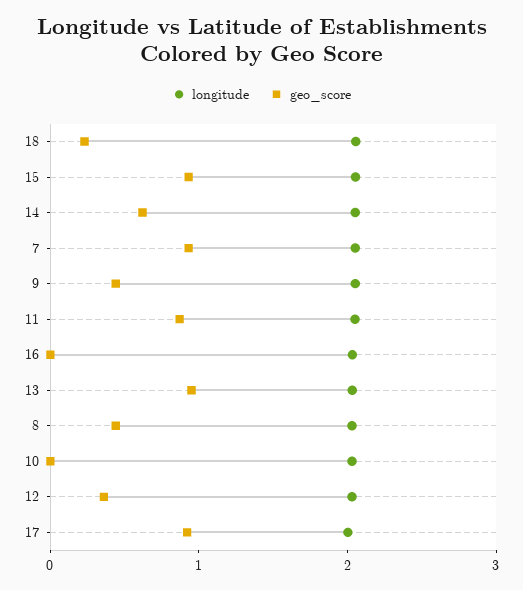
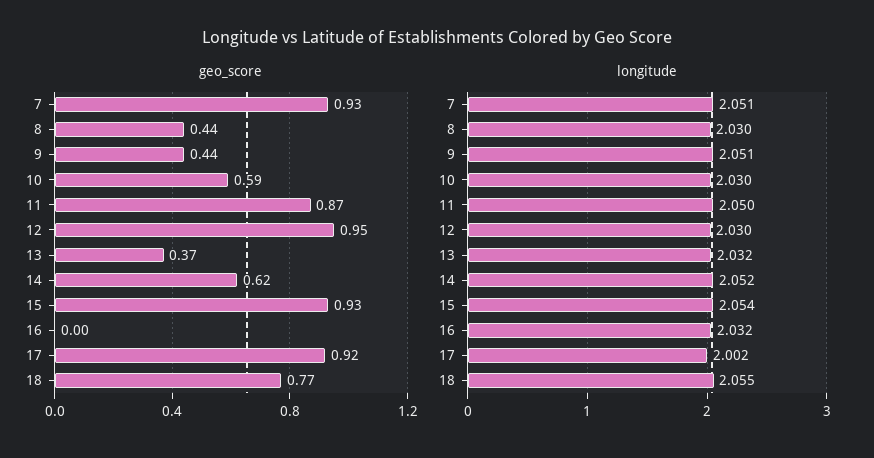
geo_score, 18: 0.2 -> 0.77
geo_score, 13: 1 -> 0.37
geo_score, 10: 0 -> 0.59
geo_score, 12: 0.4 -> 0.95

